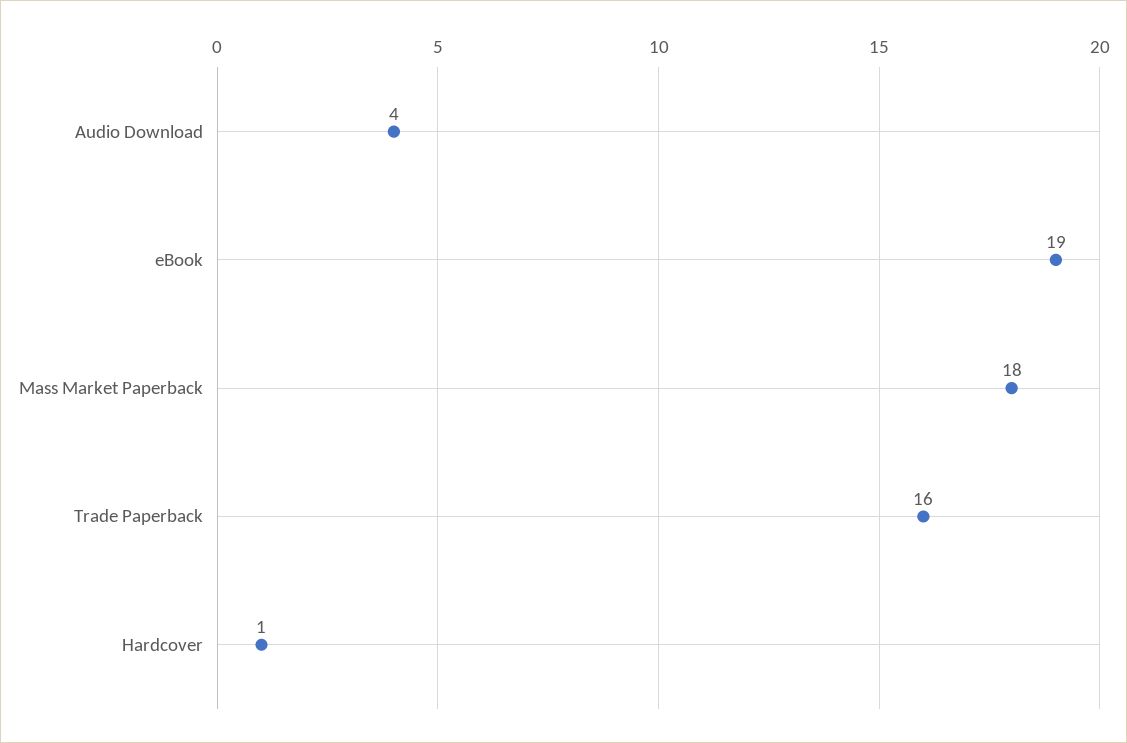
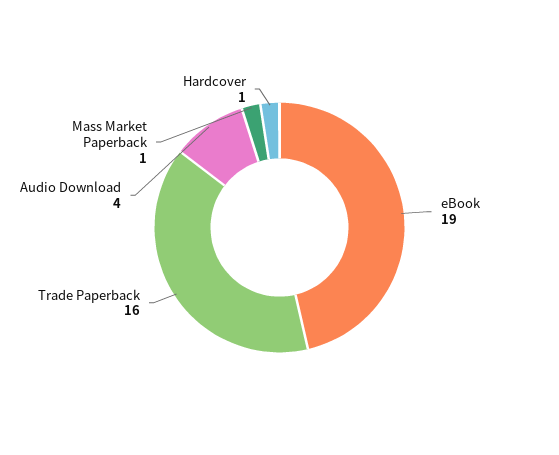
Mass Market Paperback: 18 -> 1

